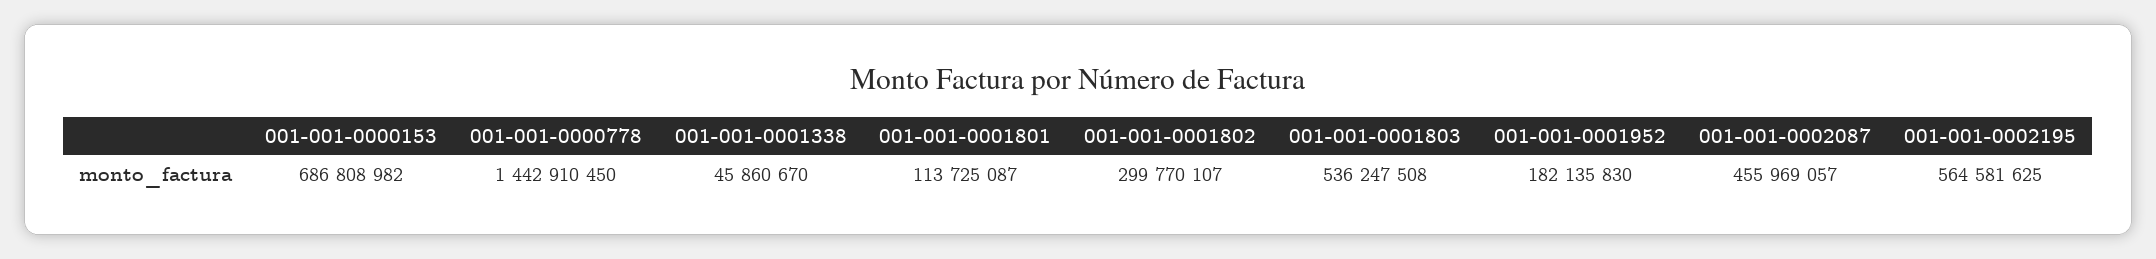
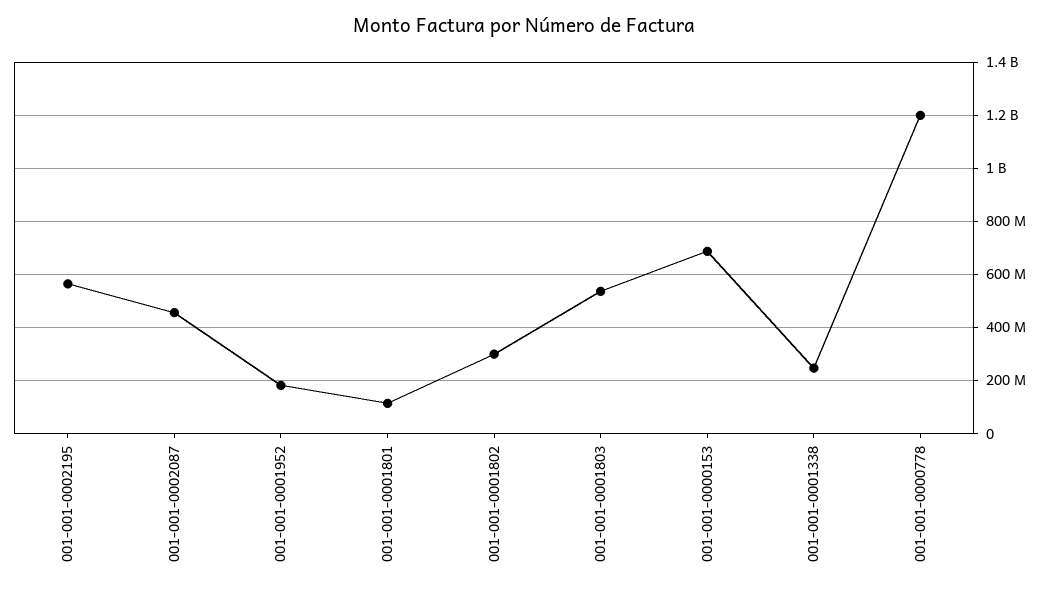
001-001-0000778: 1442910450 -> 1200000000
001-001-0001338: 45860670 -> 250000000

